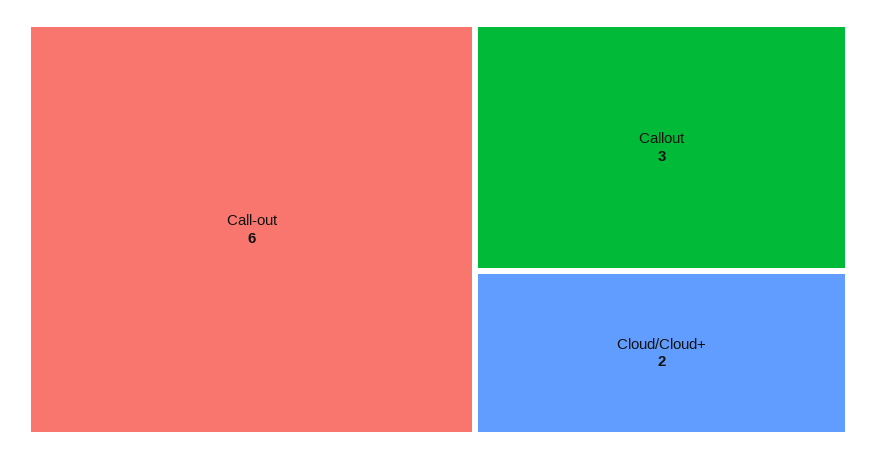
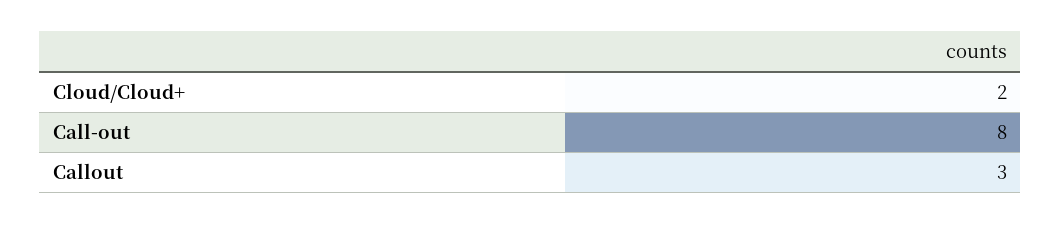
Call-out: 6 -> 8

